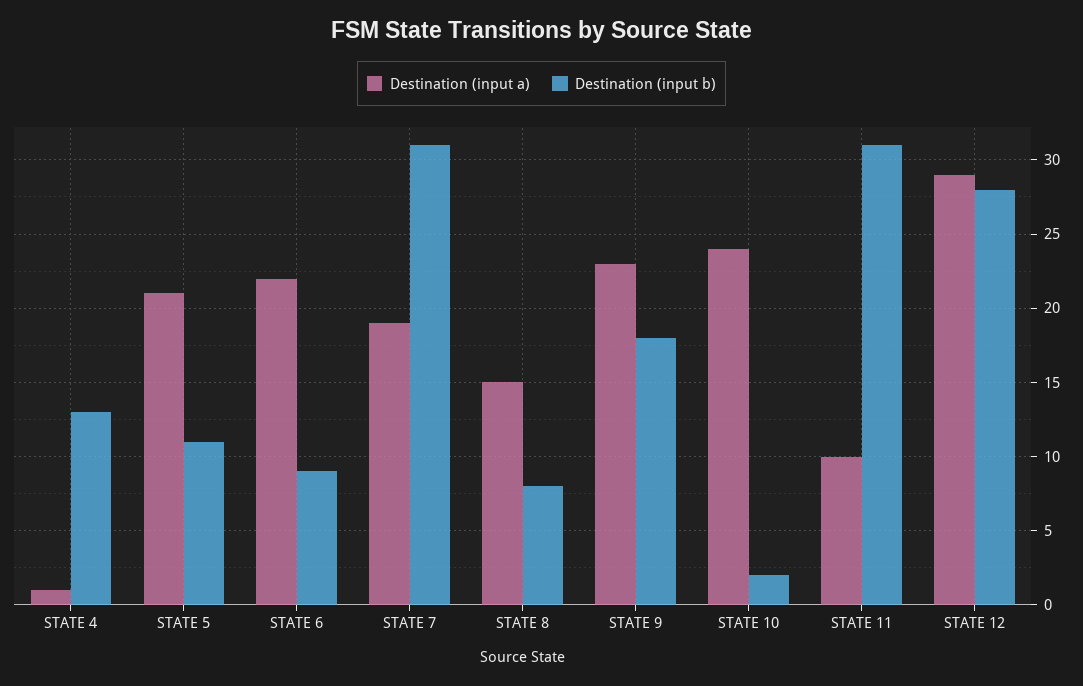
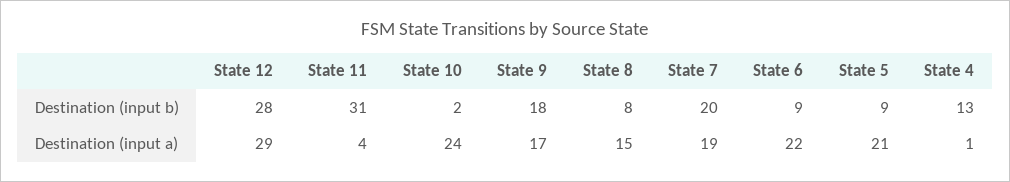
Destination (input b), STATE 5: 11 -> 9
Destination (input b), STATE 7: 31 -> 20
Destination (input a), STATE 9: 23 -> 17
Destination (input a), STATE 11: 10 -> 4

